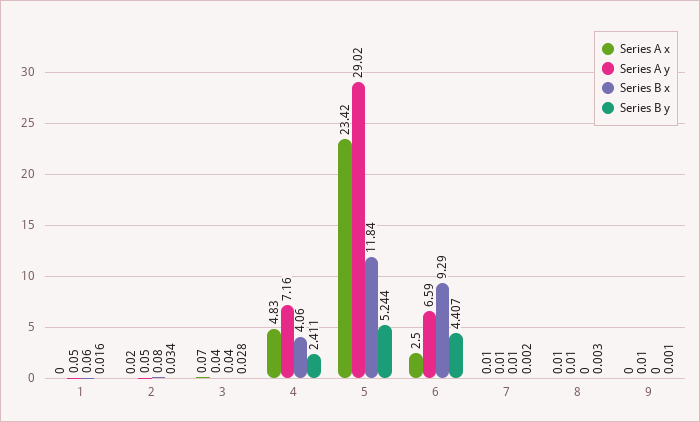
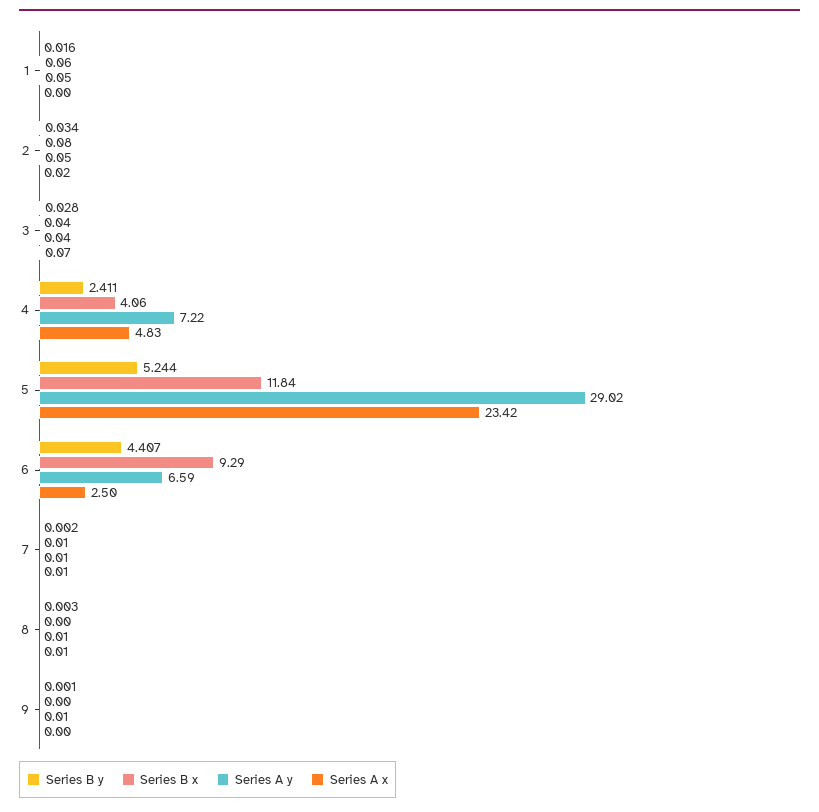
Series A y, 4: 7.16 -> 7.22

